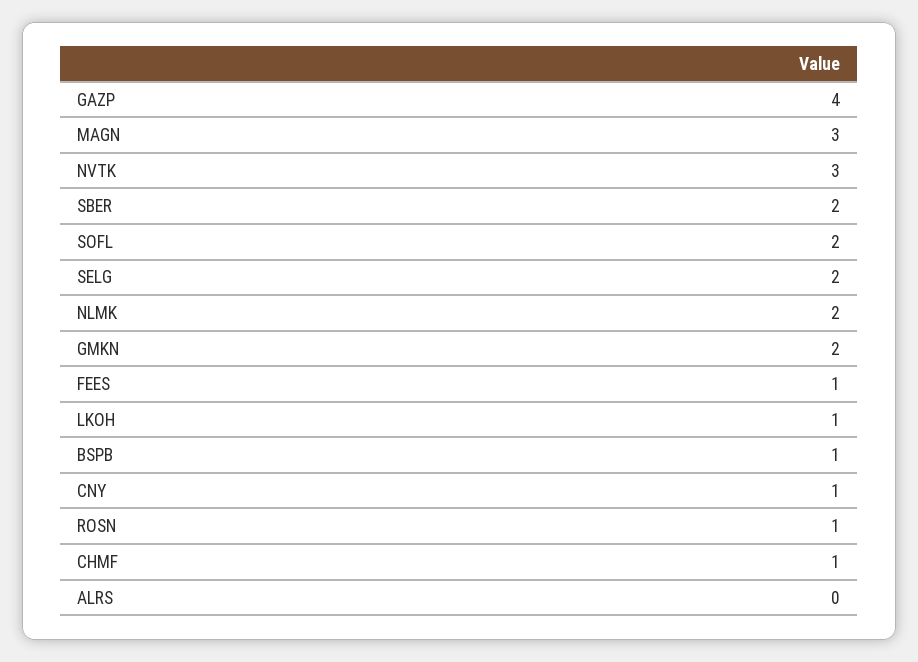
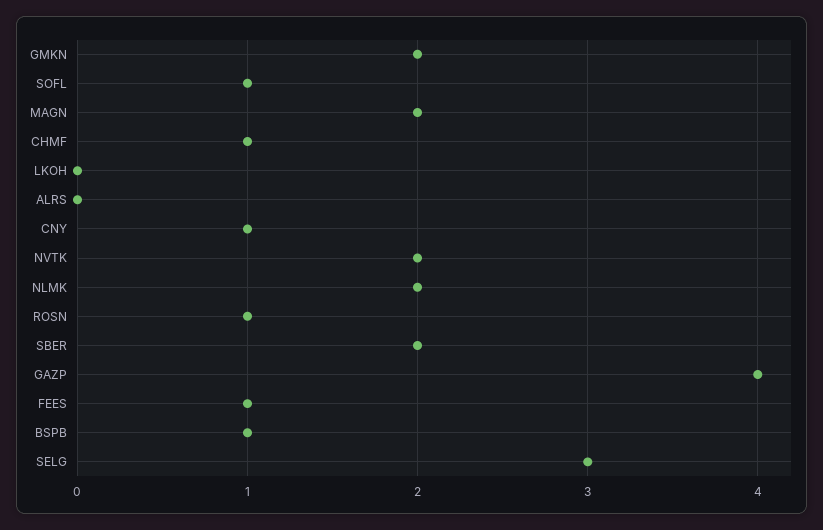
MAGN: 3 -> 2
NVTK: 3 -> 2
SOFL: 2 -> 1
SELG: 2 -> 3
LKOH: 1 -> 0

